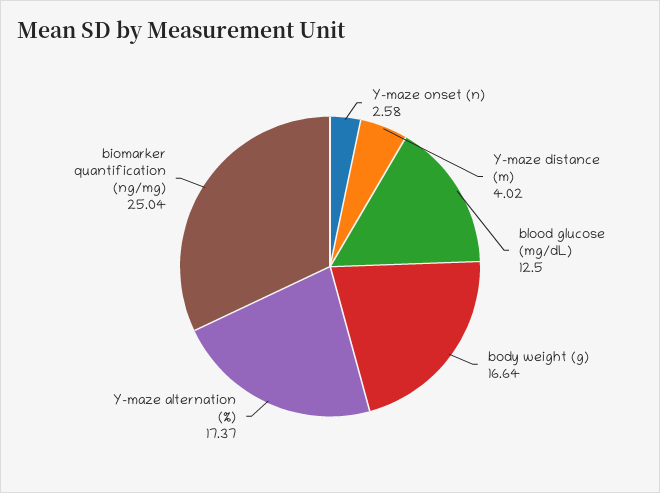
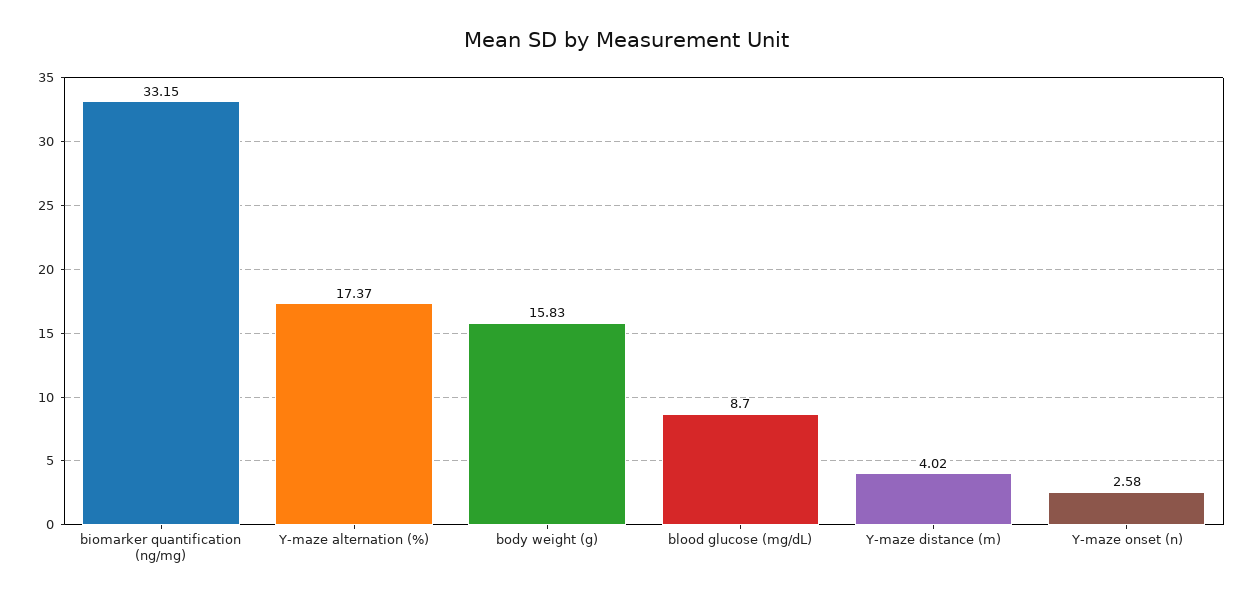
blood glucose (mg/dL): 12.5 -> 8.7
body weight (g): 16.64 -> 15.83
biomarker quantification (ng/mg): 25.04 -> 33.15

